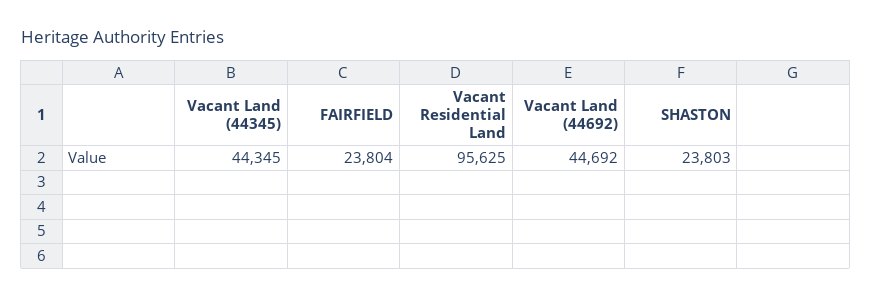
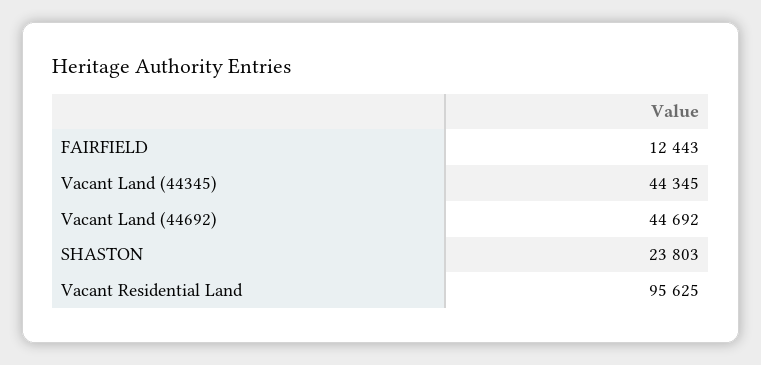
FAIRFIELD: 23804 -> 12443

